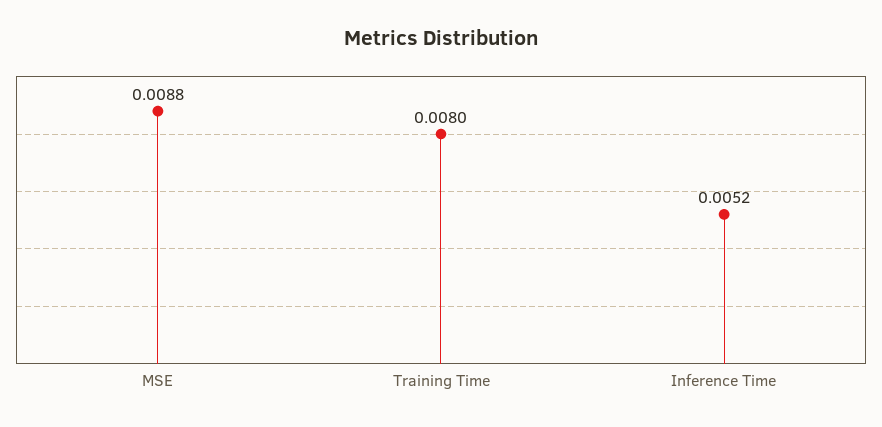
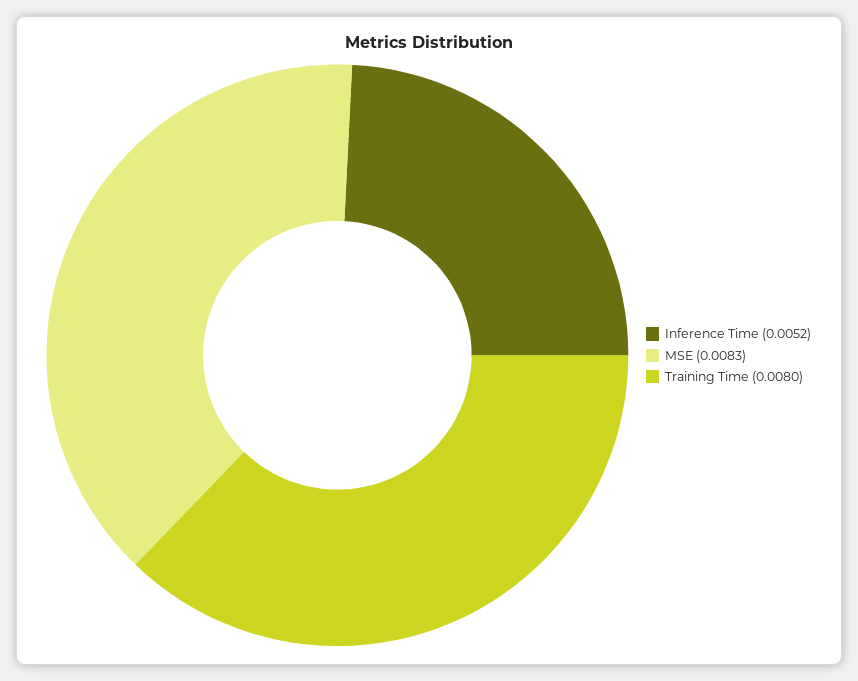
MSE: 0.0088 -> 0.0083

